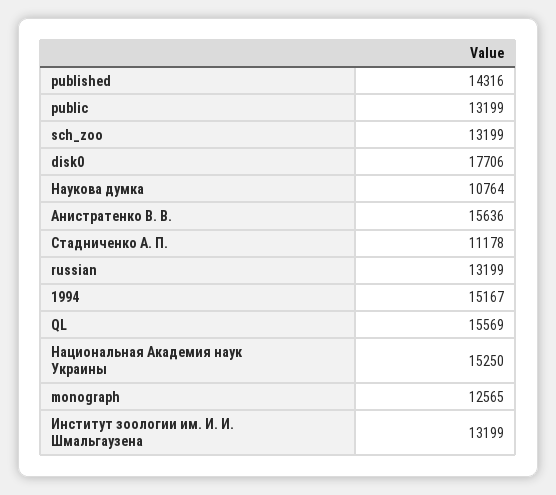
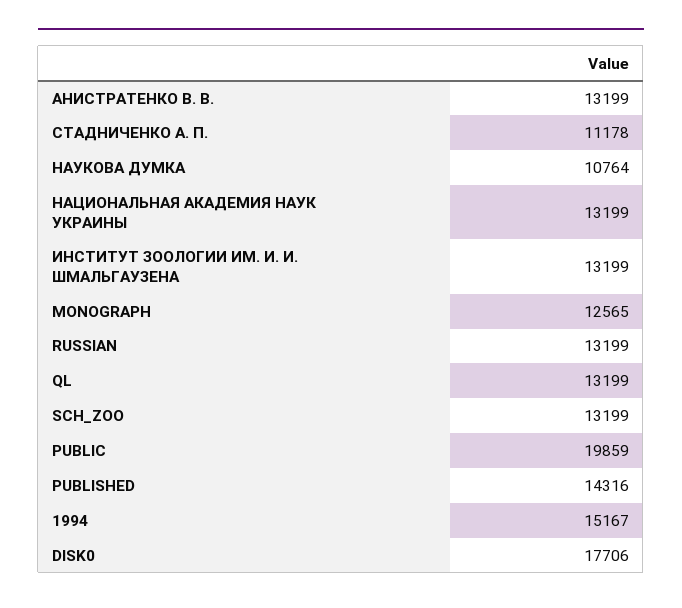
public: 13199 -> 19859
Анистратенко В. В.: 15636 -> 13199
QL: 15569 -> 13199
Национальная Академия наук Украины: 15250 -> 13199

